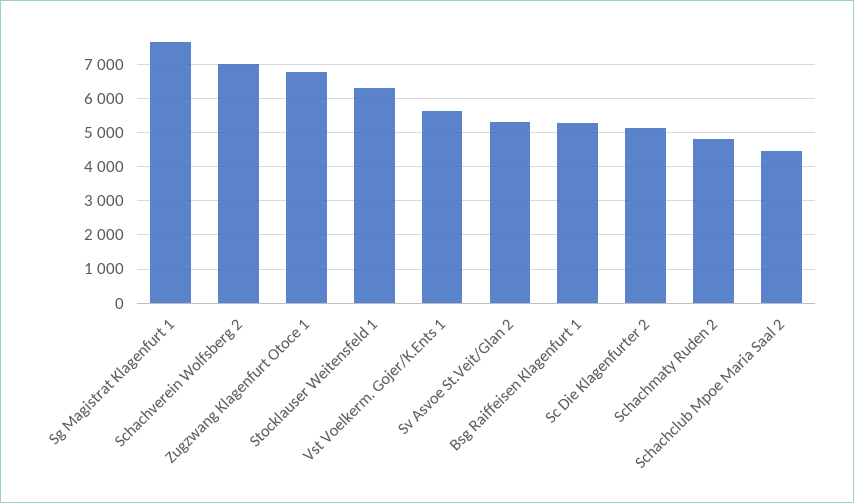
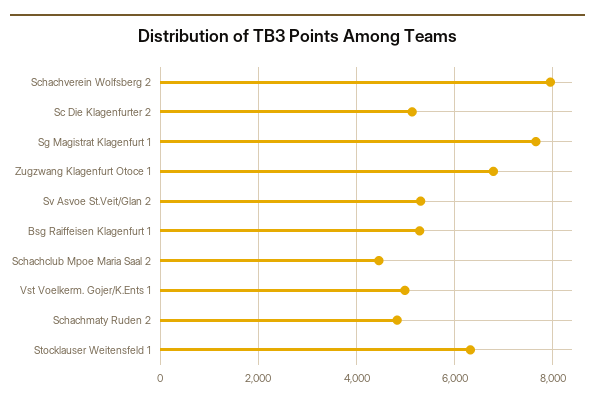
Schachverein Wolfsberg 2: 7000 -> 8000
Vst Voelkerm. Gojer/K.Ents 1: 5600 -> 5000

